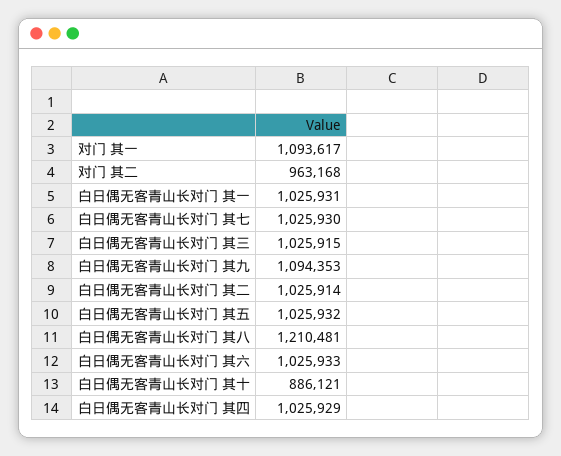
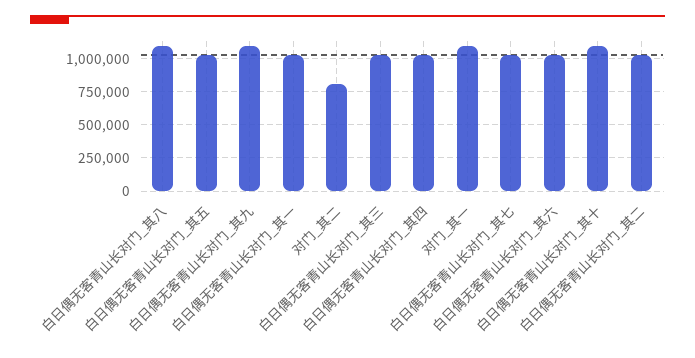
对门 其二: 963168 -> 800000
白日偶无客青山长对门 其八: 1210481 -> 1100000
白日偶无客青山长对门 其十: 886121 -> 1100000

